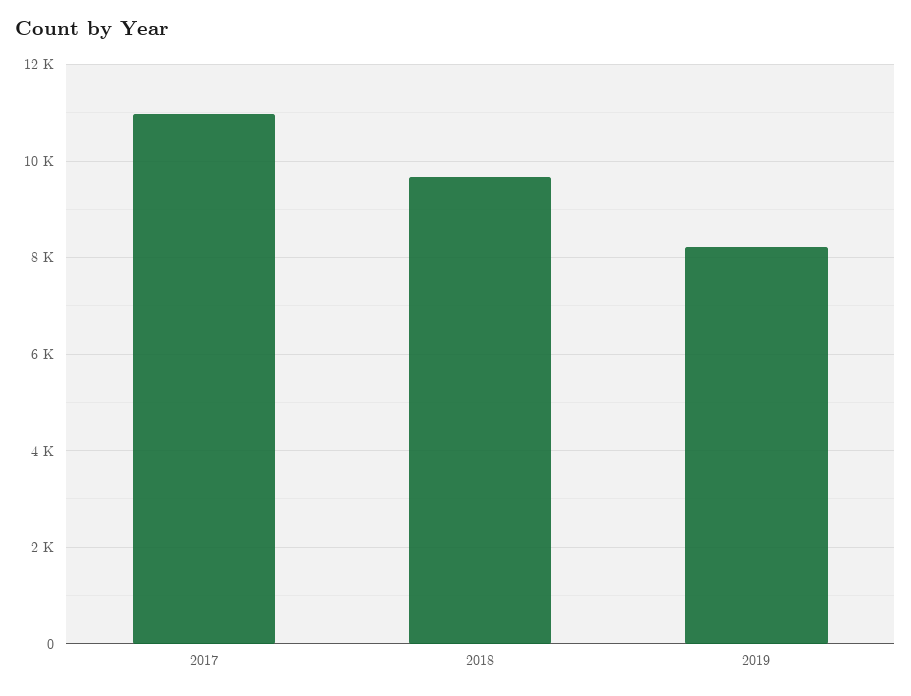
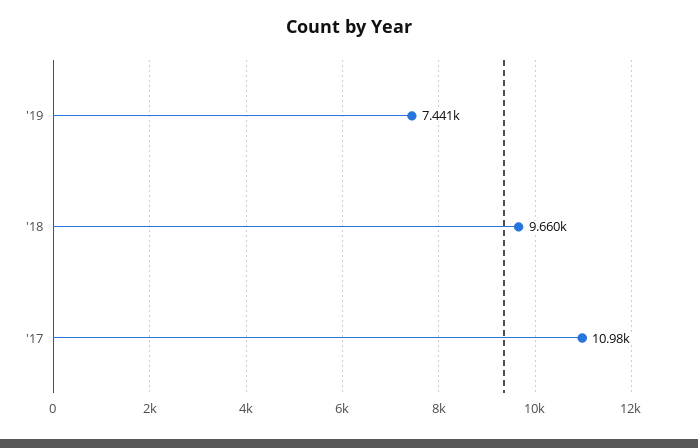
2019: 8200 -> 7441

